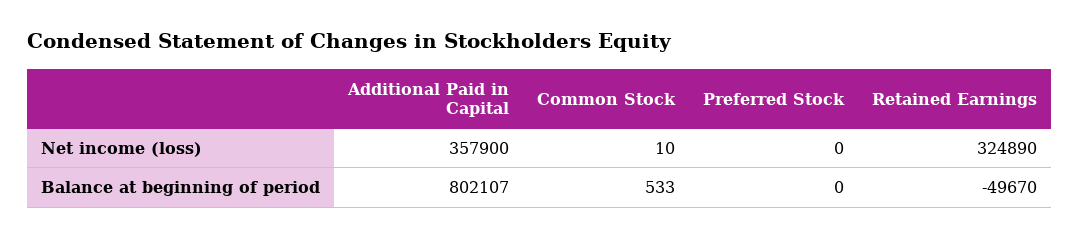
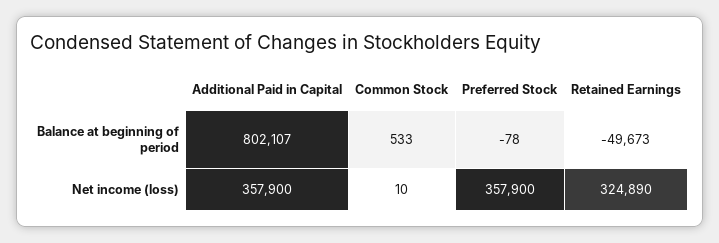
Preferred Stock, Net income (loss): 0 -> 357900
Preferred Stock, Balance at beginning of period: 0 -> -78
Retained Earnings, Balance at beginning of period: -49670 -> -49673

